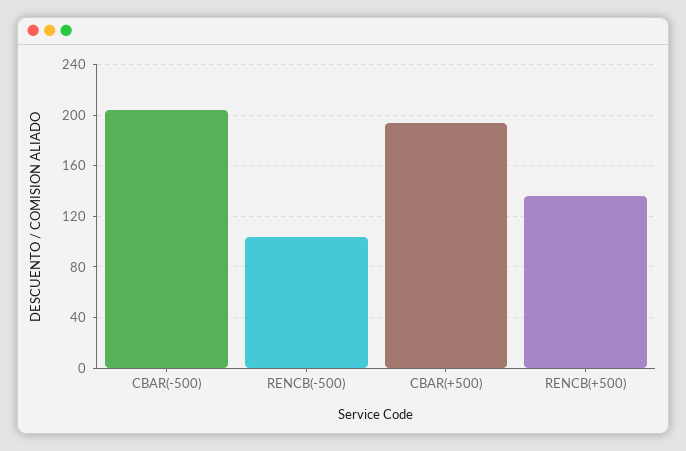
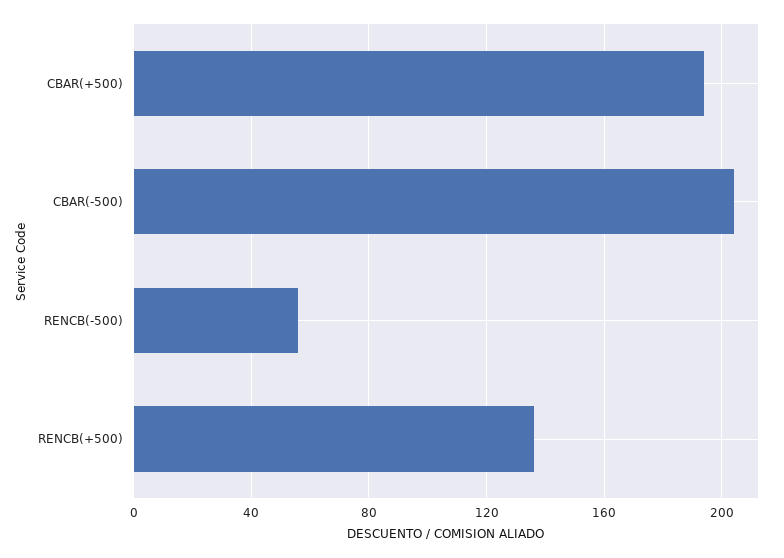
RENCB(-500): 105 -> 55

